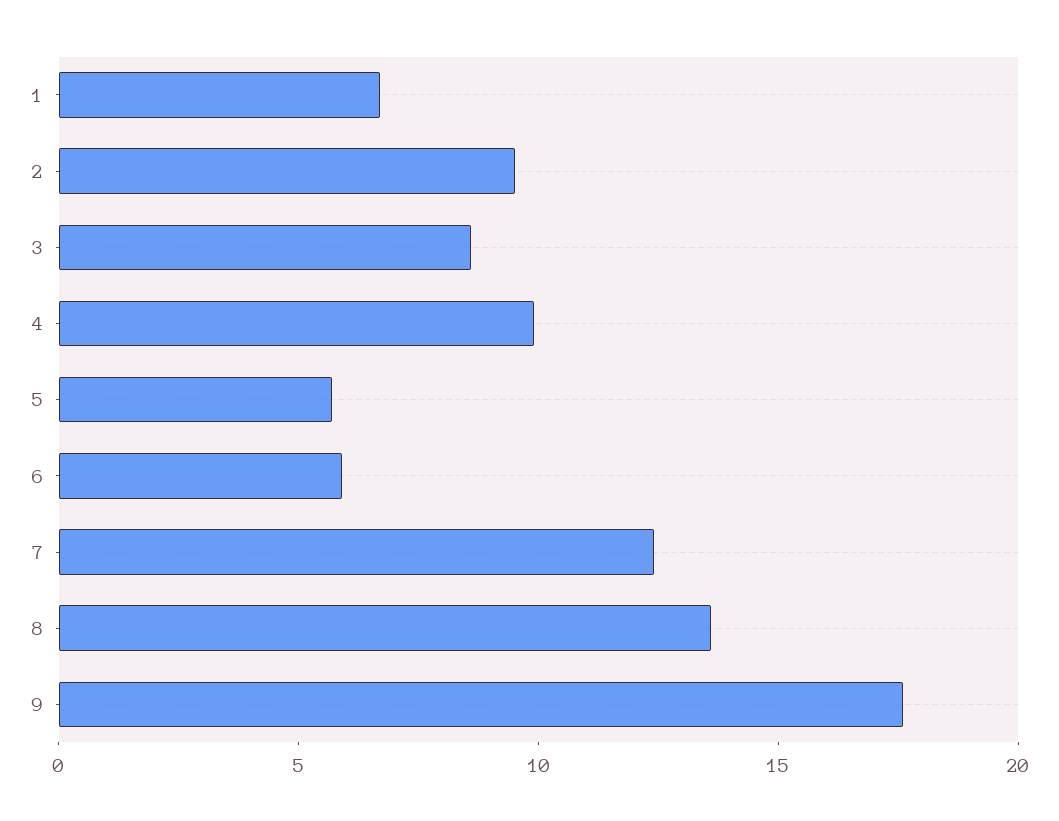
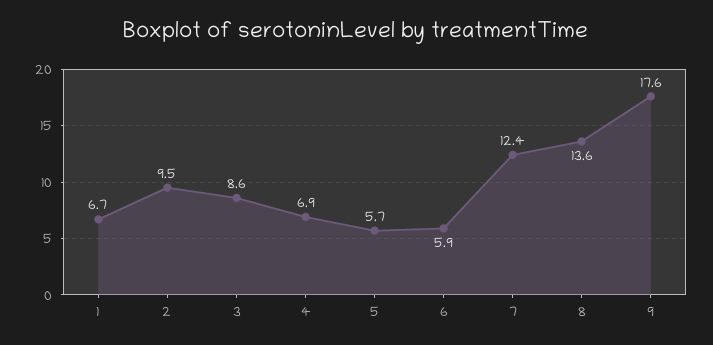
4: 10 -> 6.9

